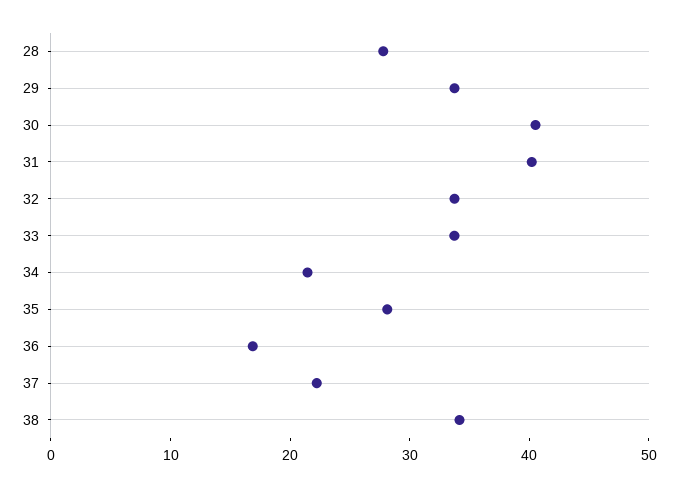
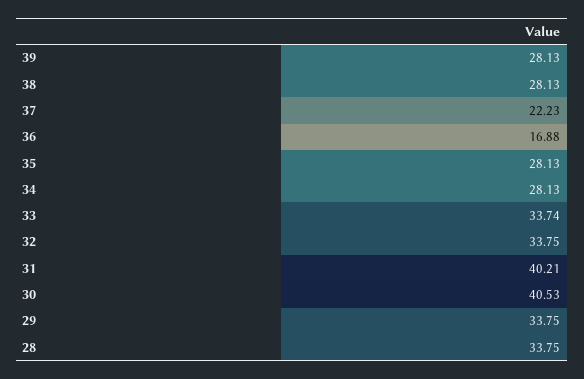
28: 28 -> 33.75
34: 22 -> 28.13
38: 34 -> 28.13
39: none -> 28.13

